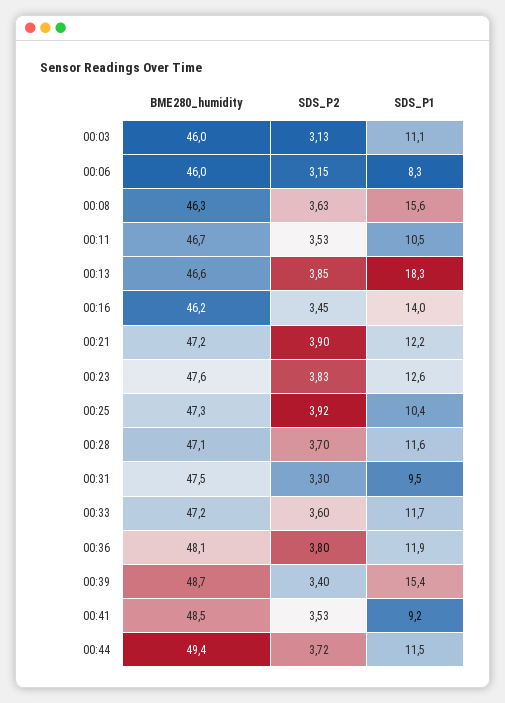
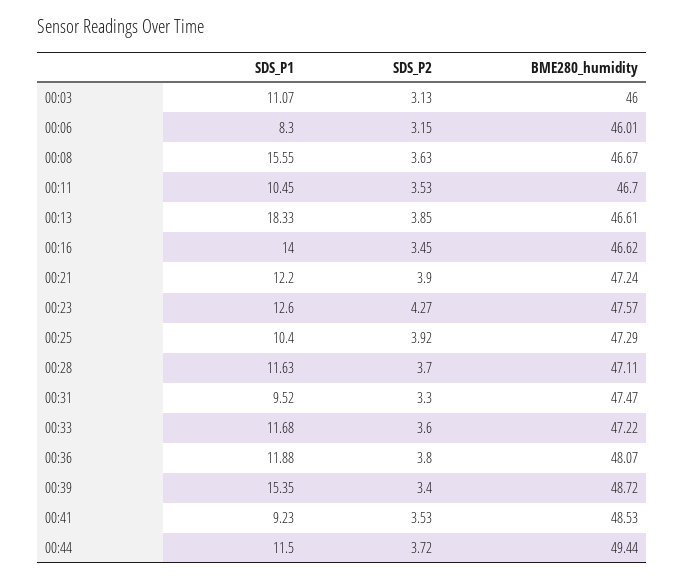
BME280_humidity, 00:08: 46.3 -> 46.67
BME280_humidity, 00:16: 46.2 -> 46.62
SDS_P2, 00:23: 3.83 -> 4.27

